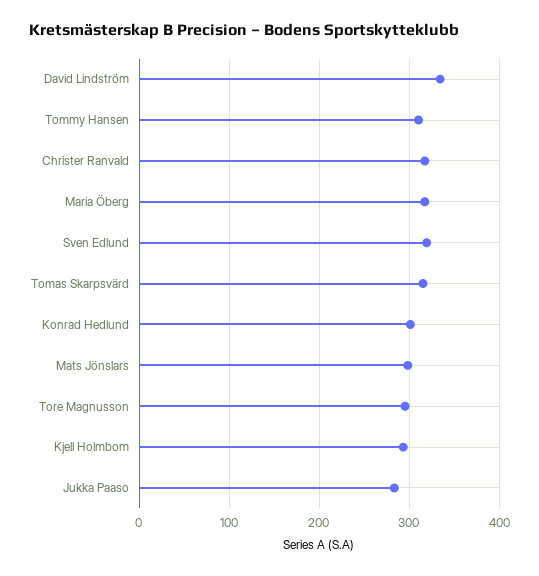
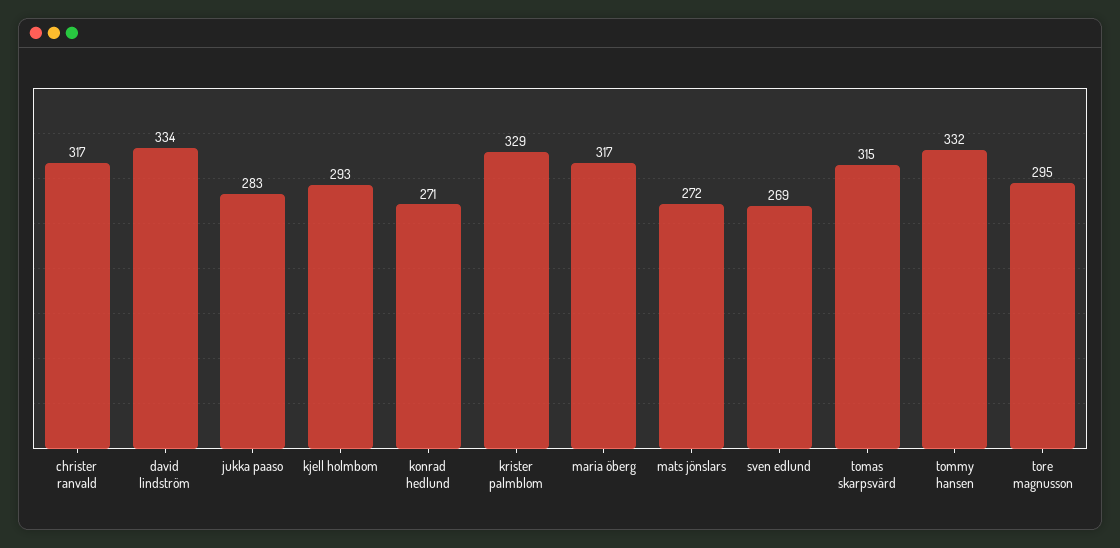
Tommy Hansen: 310 -> 332
Sven Edlund: 320 -> 269
Konrad Hedlund: 300 -> 271
Mats Jönslars: 300 -> 272
krister palmblom: none -> 329

